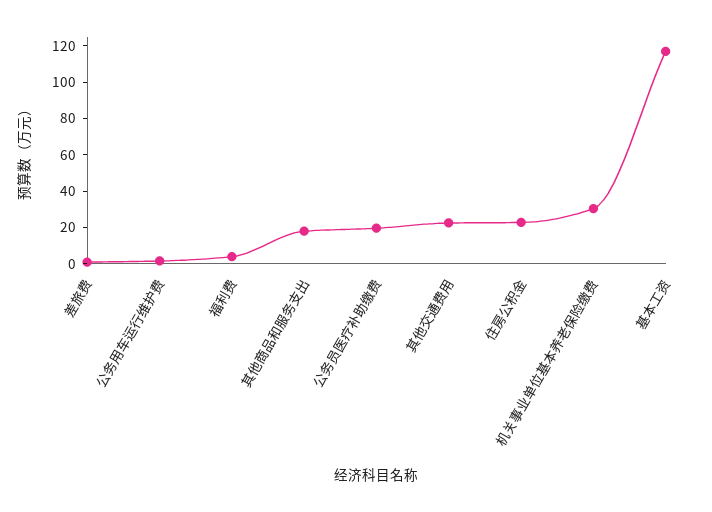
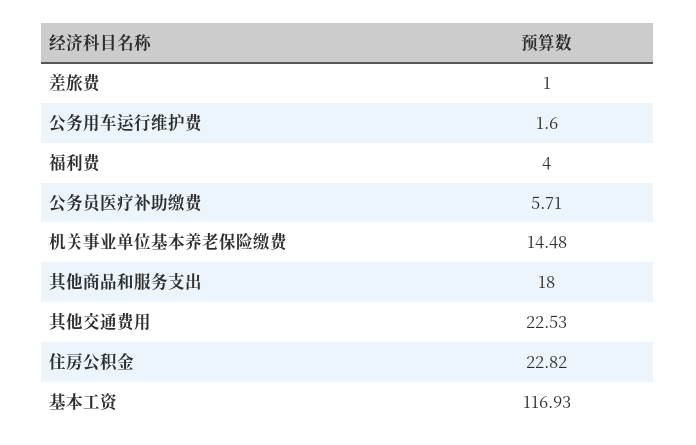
公务员医疗补助缴费: 20 -> 5.71
机关事业单位基本养老保险缴费: 30 -> 14.48

